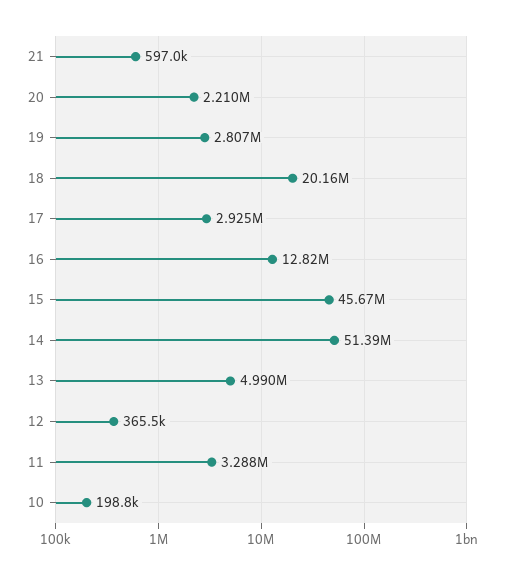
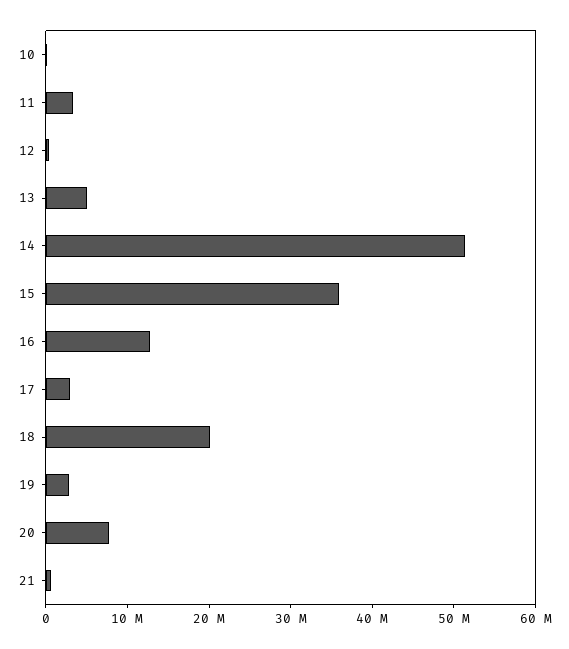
20: 2210000 -> 8000000
15: 45670000 -> 36000000

